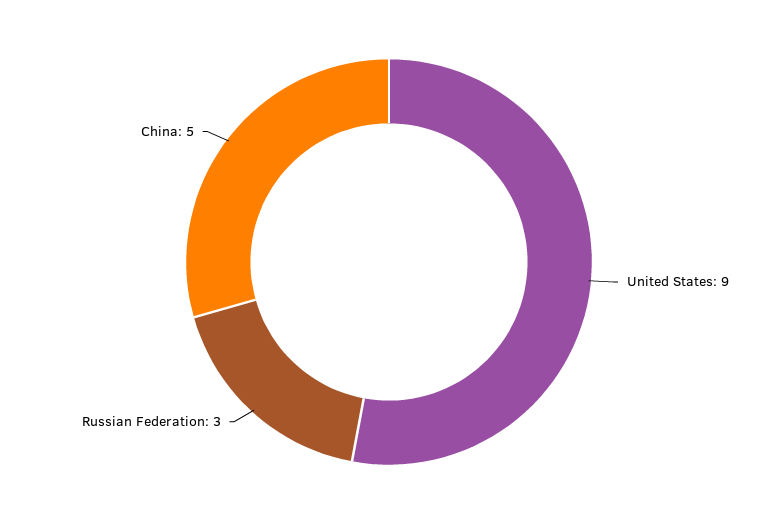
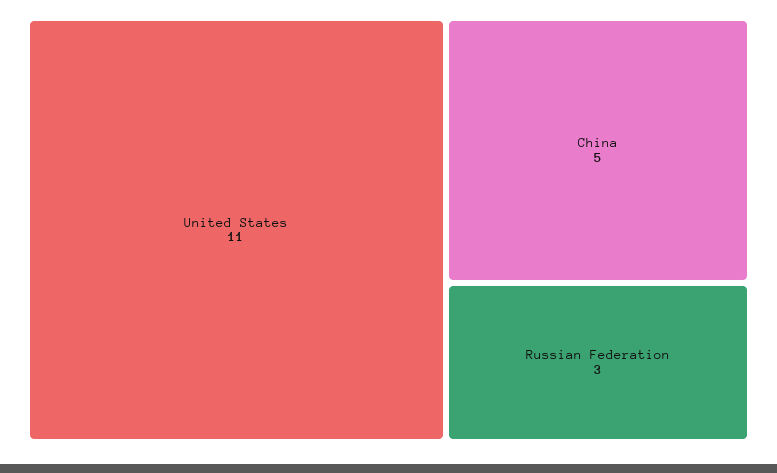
United States: 9 -> 11

